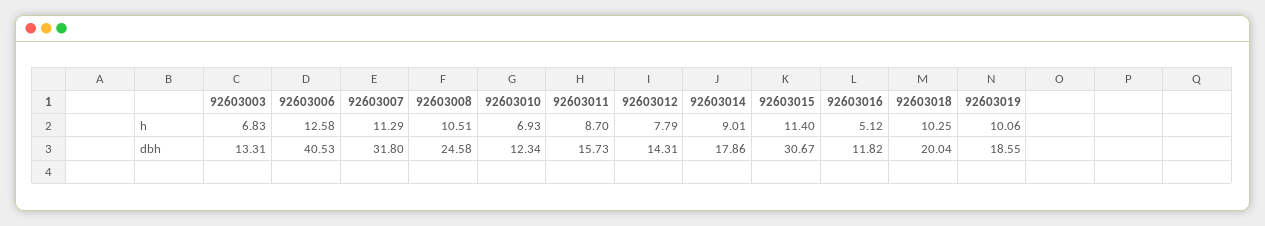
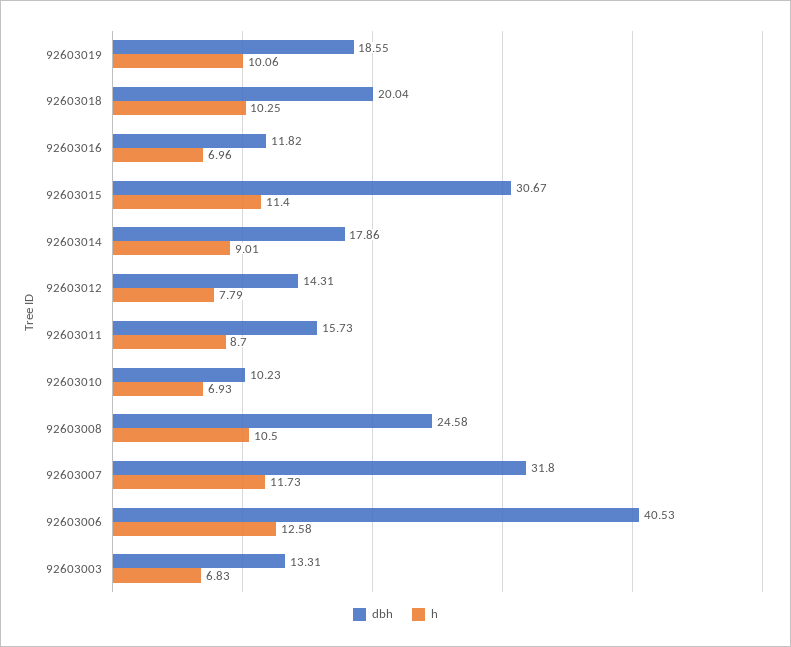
h, 92603007: 11.29 -> 11.73
h, 92603008: 10.51 -> 10.5
h, 92603016: 5.12 -> 6.96
dbh, 92603010: 12.34 -> 10.23

